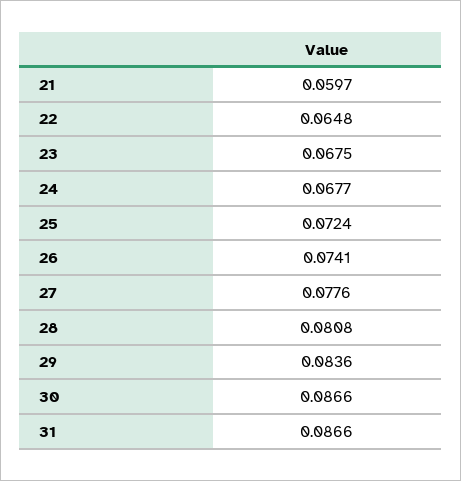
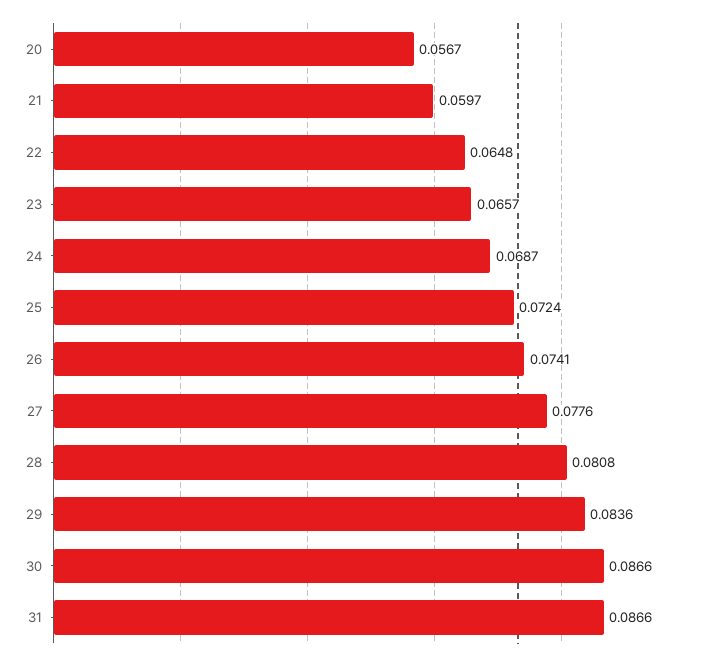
23: 0.0675 -> 0.0657
24: 0.0677 -> 0.0687
20: none -> 0.0567

